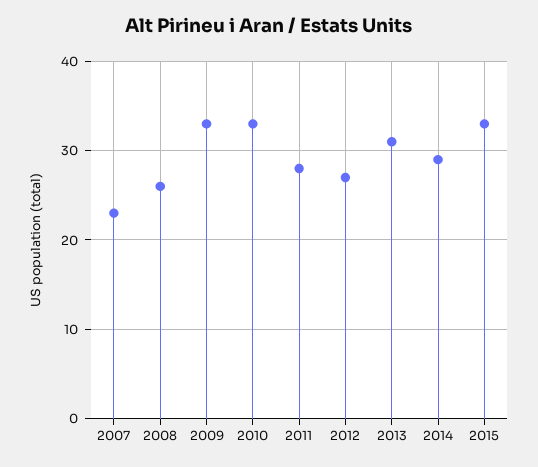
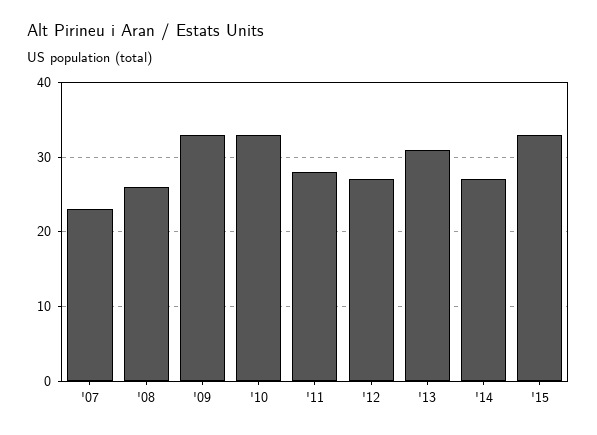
2014: 29 -> 27

